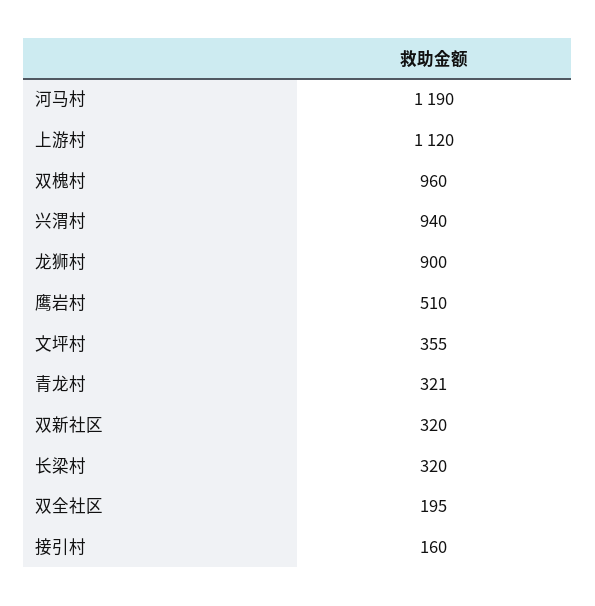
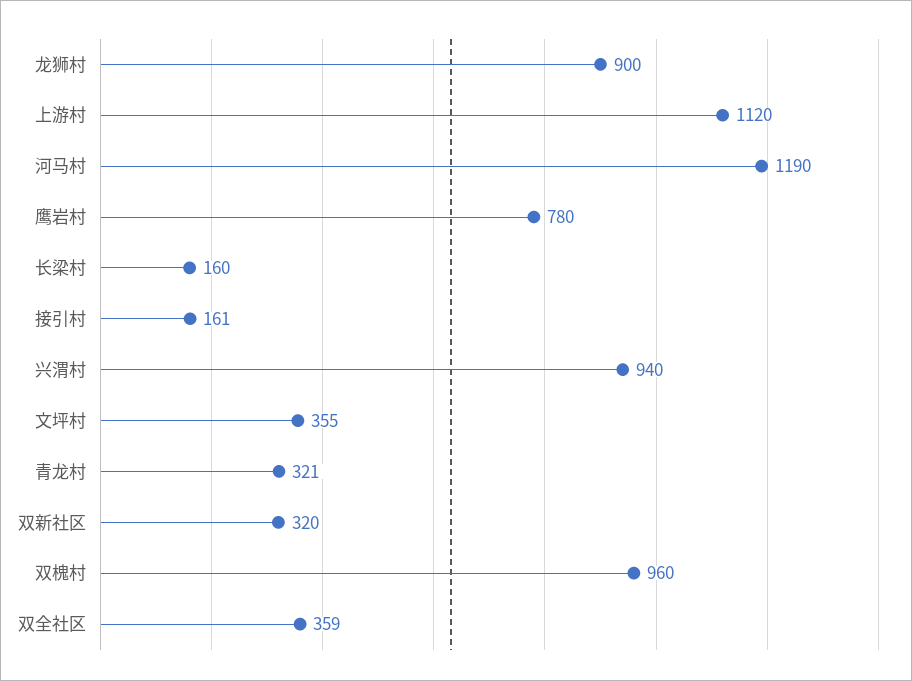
鹰岩村: 510 -> 780
长梁村: 320 -> 160
双全社区: 195 -> 359
接引村: 160 -> 161

